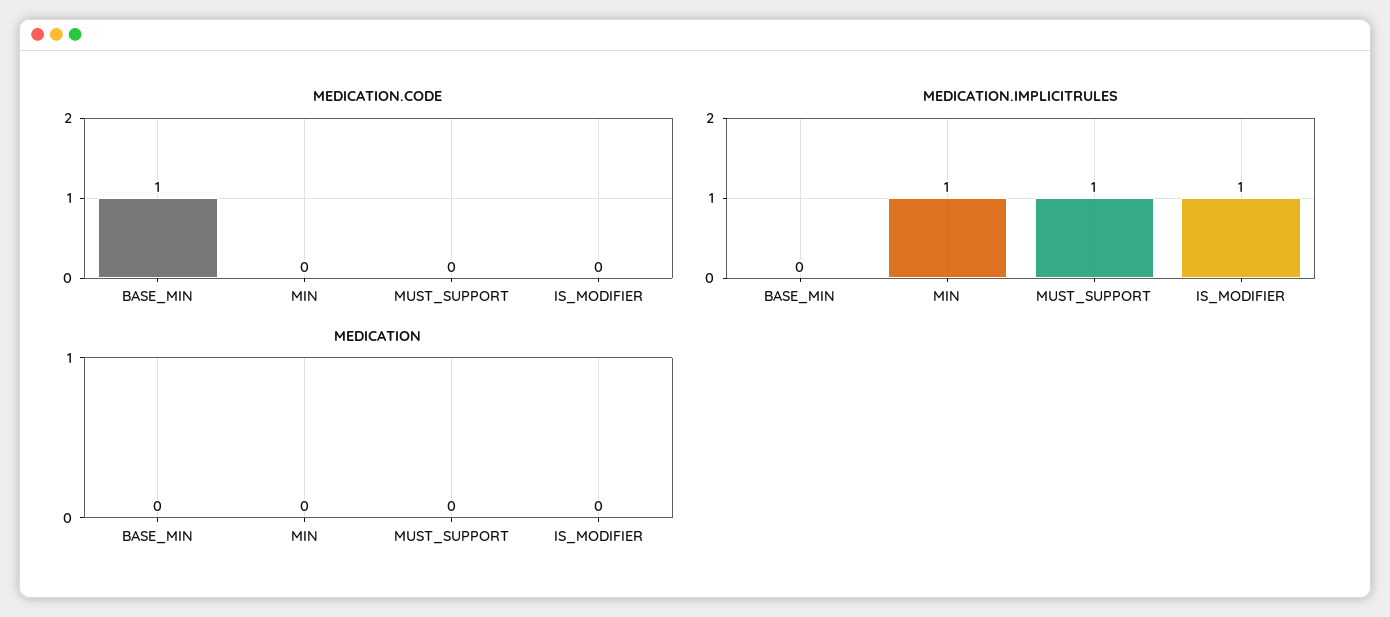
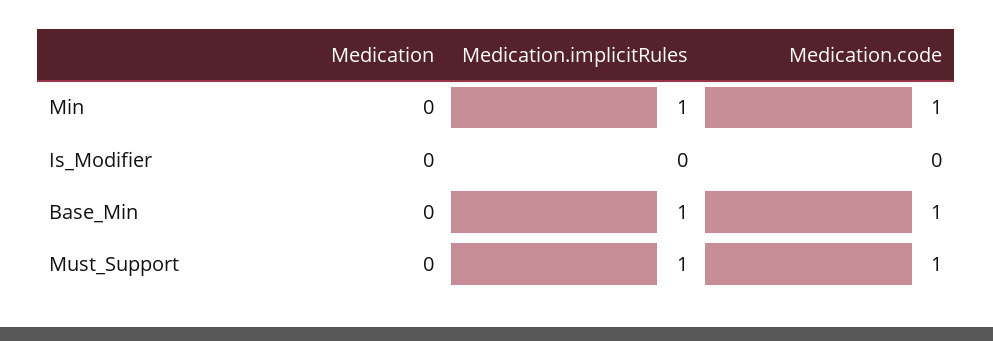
MEDICATION.CODE, MIN: 0 -> 1
MEDICATION.CODE, MUST_SUPPORT: 0 -> 1
MEDICATION.IMPLICITRULES, BASE_MIN: 0 -> 1
MEDICATION.IMPLICITRULES, IS_MODIFIER: 1 -> 0

